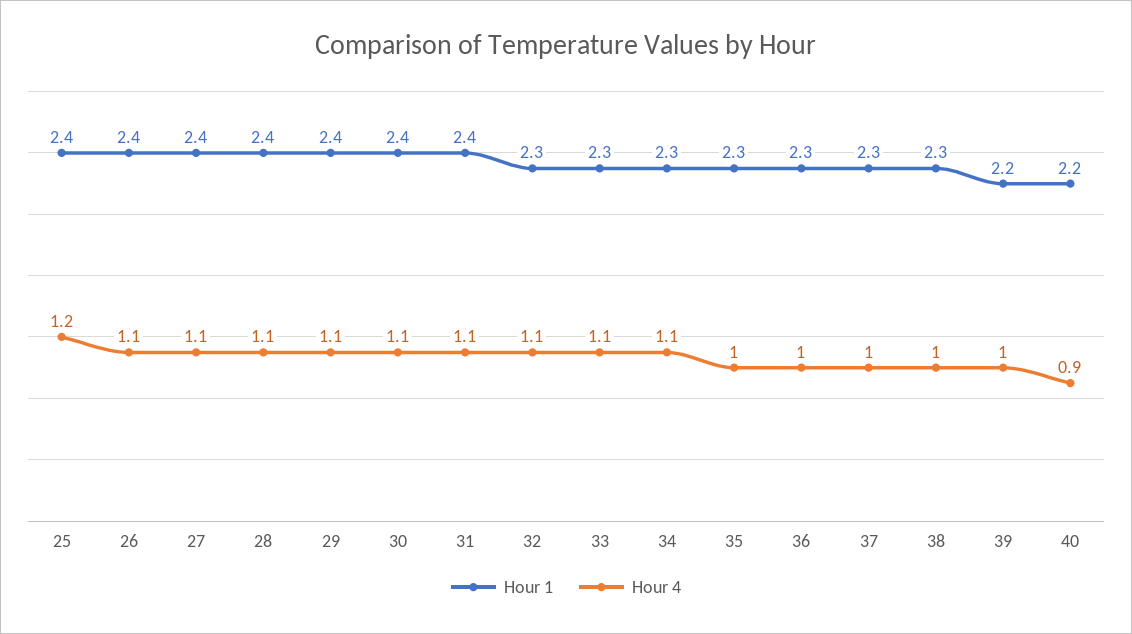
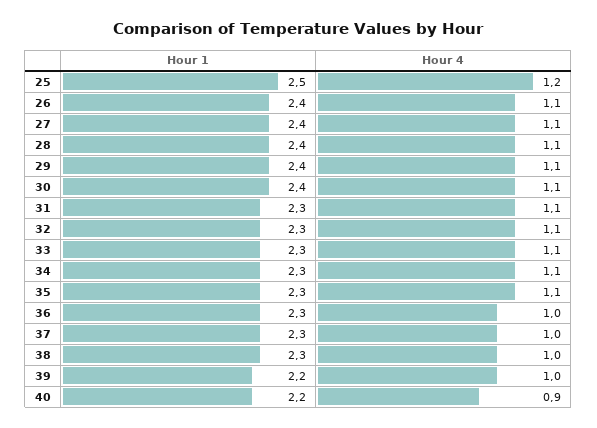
Hour 1, 25: 2.4 -> 2.5
Hour 1, 31: 2.4 -> 2.3
Hour 4, 35: 1 -> 1.1

